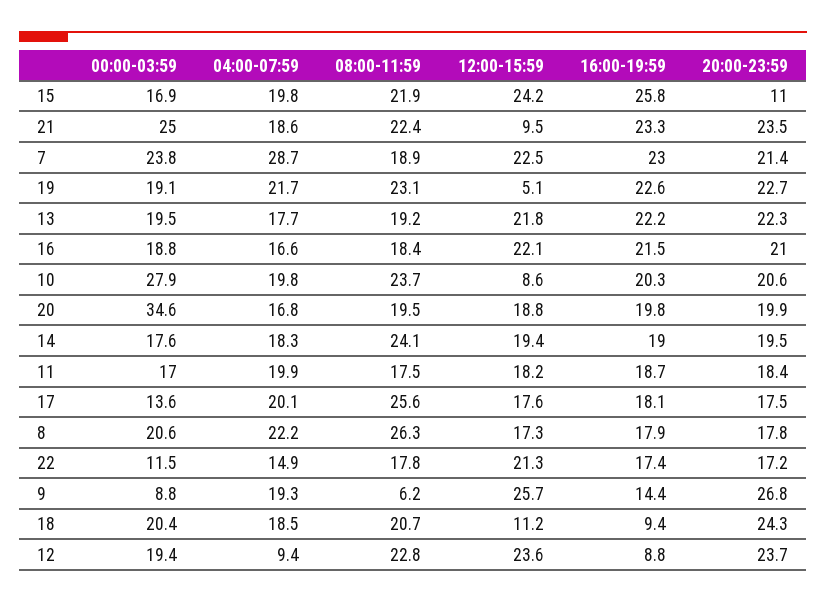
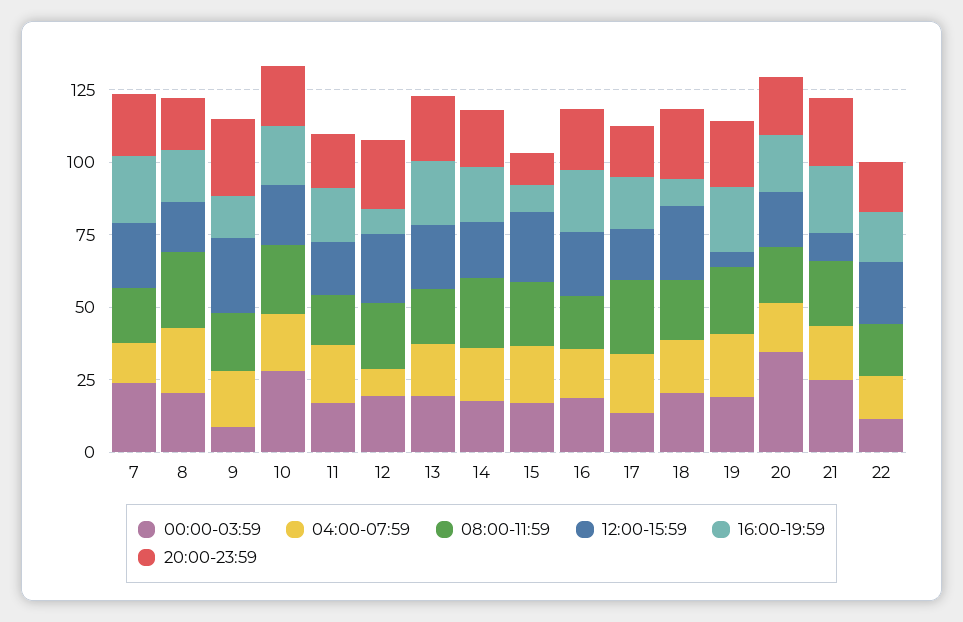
16:00-19:59, 15: 25.8 -> 10
04:00-07:59, 7: 28.7 -> 15
12:00-15:59, 10: 8.6 -> 20
08:00-11:59, 9: 6.2 -> 20
12:00-15:59, 18: 11.2 -> 25

